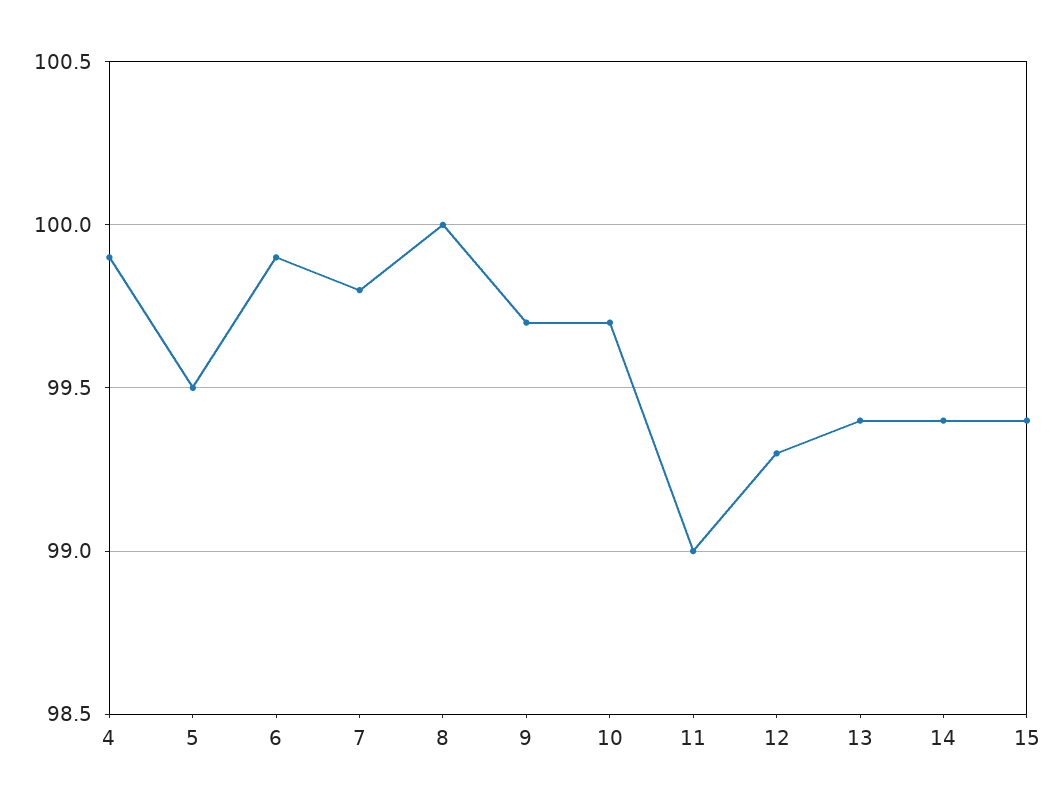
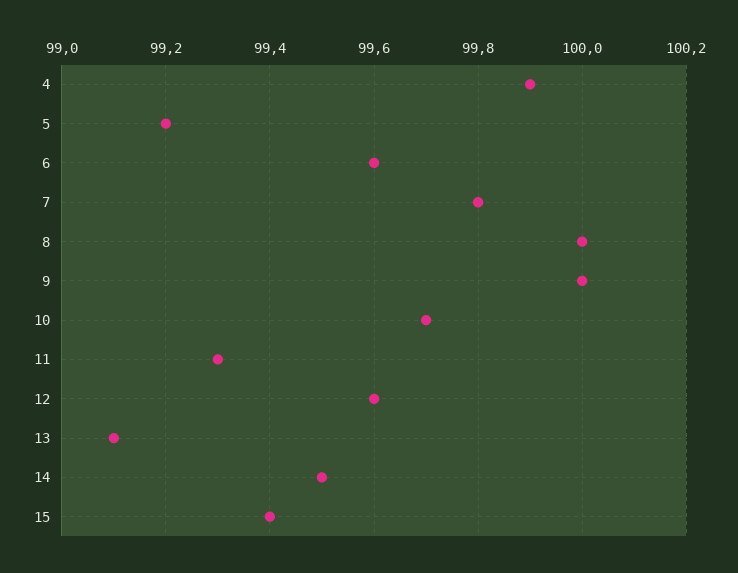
5: 99.5 -> 99.2
6: 99.9 -> 99.6
9: 99.7 -> 100
11: 99 -> 99.3
12: 99.3 -> 99.6
13: 99.4 -> 99.1
14: 99.4 -> 99.5

